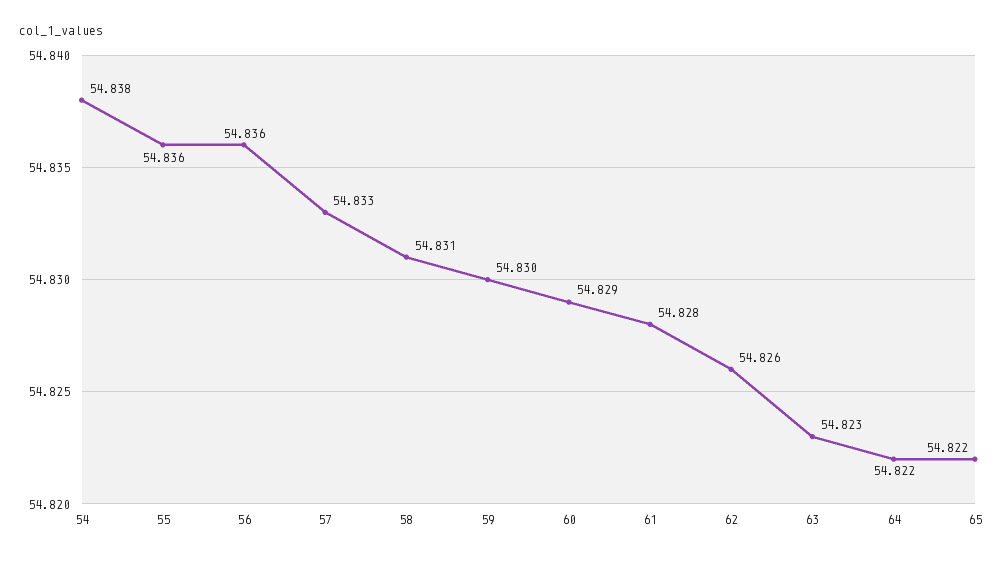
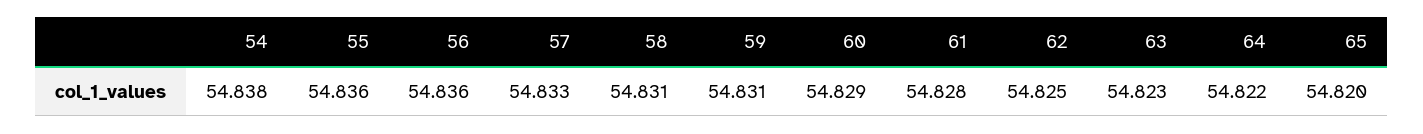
59: 54.83 -> 54.831
62: 54.826 -> 54.825
65: 54.822 -> 54.82

